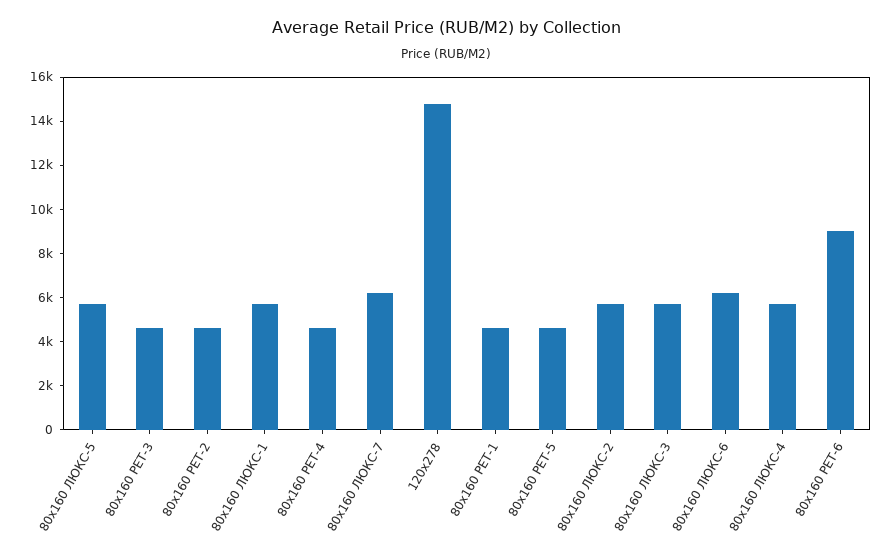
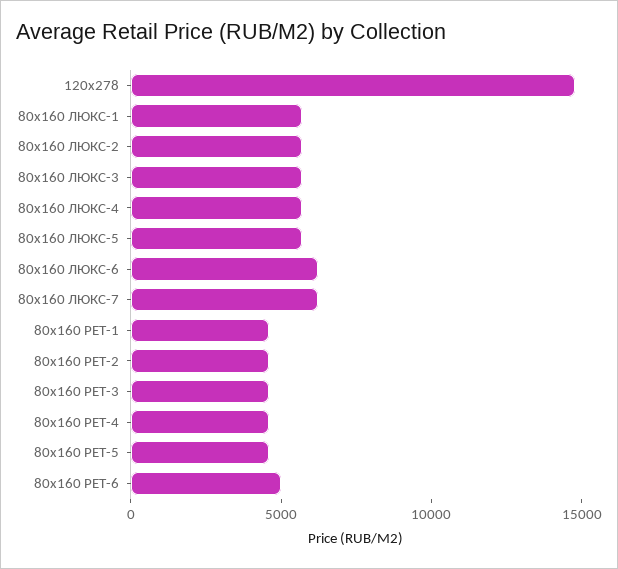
80x160 РЕТ-6: 9000 -> 5000

